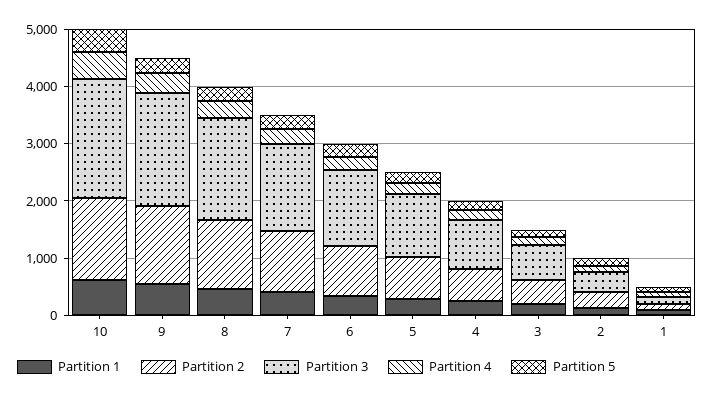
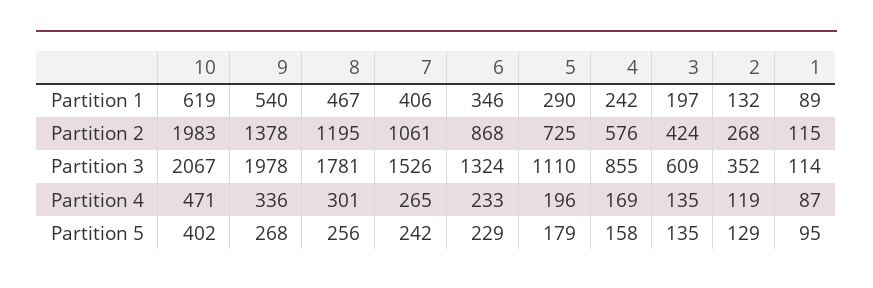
Partition 2, 10: 1400 -> 1983

